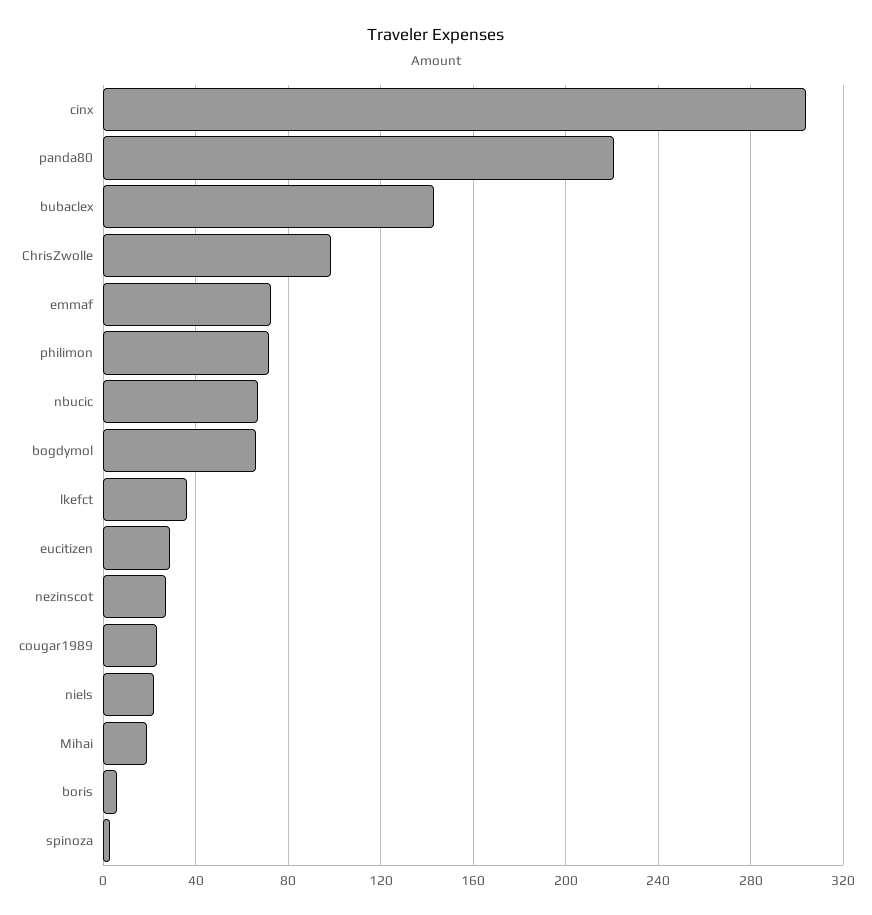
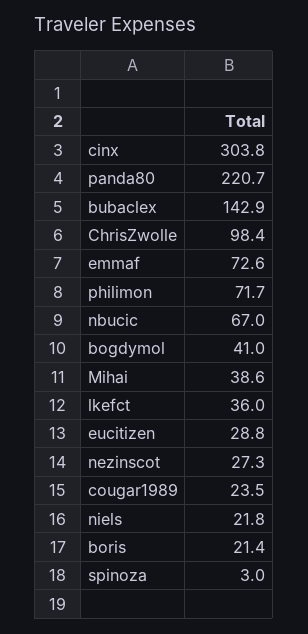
bogdymol: 65 -> 41
Mihai: 20 -> 38.6
boris: 5 -> 21.4

